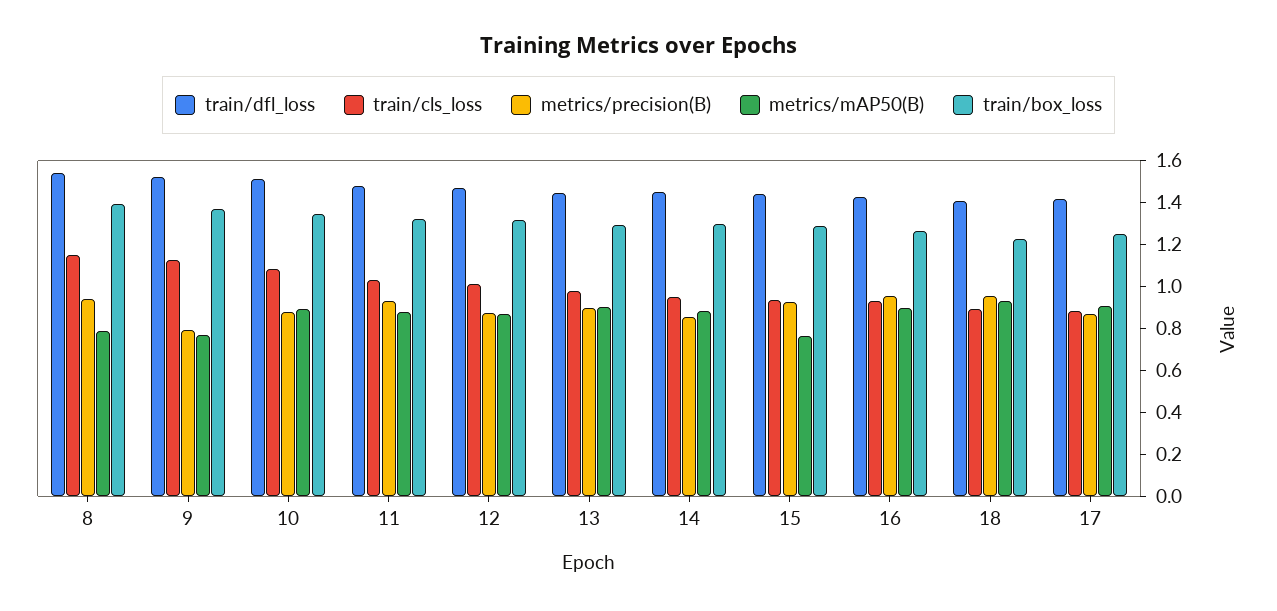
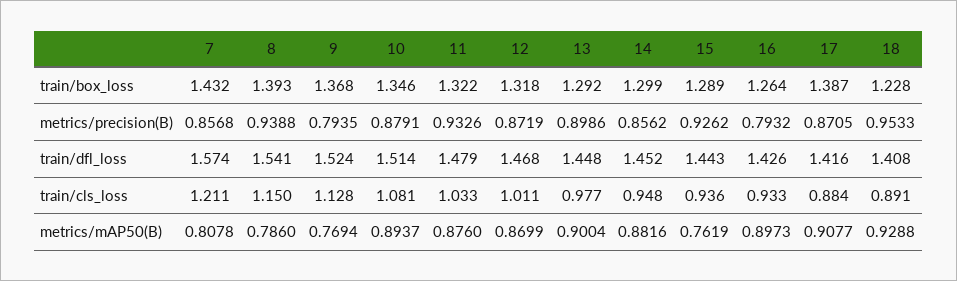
metrics/precision(B), 16: 0.95 -> 0.7932
train/box_loss, 17: 1.25 -> 1.387
train/box_loss, 7: none -> 1.432
metrics/precision(B), 7: none -> 0.8568
train/dfl_loss, 7: none -> 1.574
train/cls_loss, 7: none -> 1.211
metrics/mAP50(B), 7: none -> 0.8078

